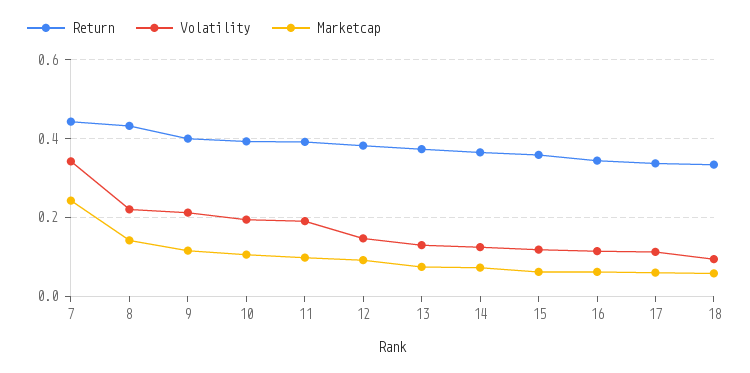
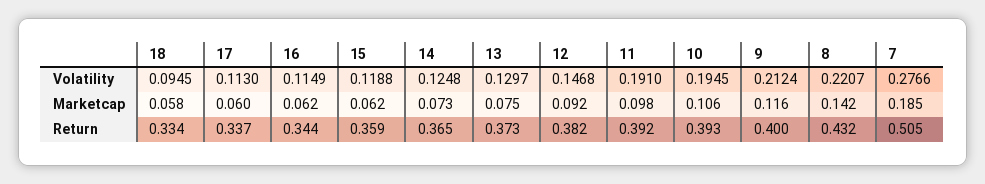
Return, 7: 0.44 -> 0.505
Volatility, 7: 0.34 -> 0.2766
Marketcap, 7: 0.24 -> 0.185

